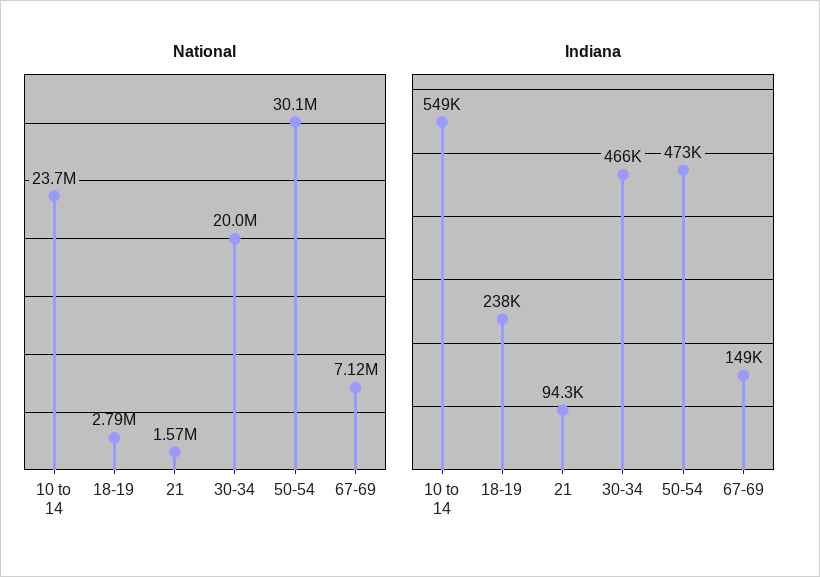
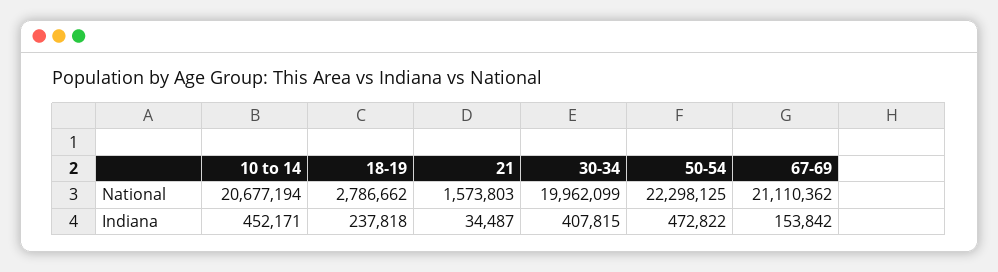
National, 10 to 14: 23700000 -> 20677194
National, 50-54: 30100000 -> 22298125
National, 67-69: 7120000 -> 21110362
Indiana, 10 to 14: 549000 -> 452171
Indiana, 21: 94300 -> 34487
Indiana, 30-34: 466000 -> 407815
Indiana, 67-69: 149000 -> 153842

